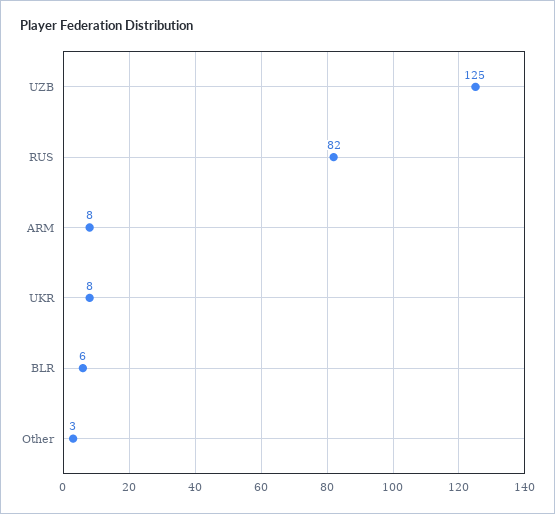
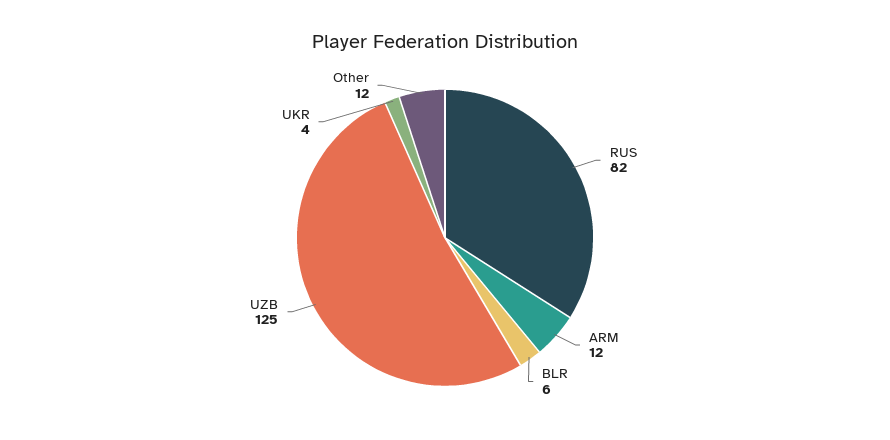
ARM: 8 -> 12
UKR: 8 -> 4
Other: 3 -> 12

